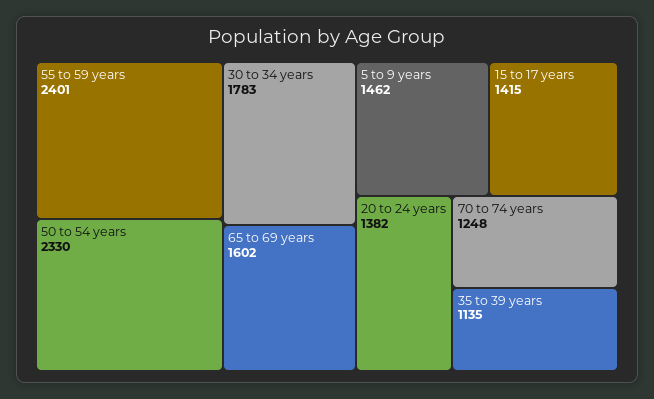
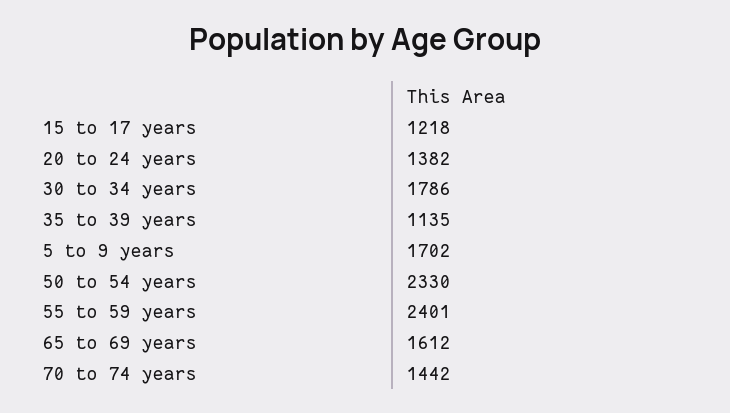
30 to 34 years: 1783 -> 1786
65 to 69 years: 1602 -> 1612
5 to 9 years: 1462 -> 1702
15 to 17 years: 1415 -> 1218
70 to 74 years: 1248 -> 1442

